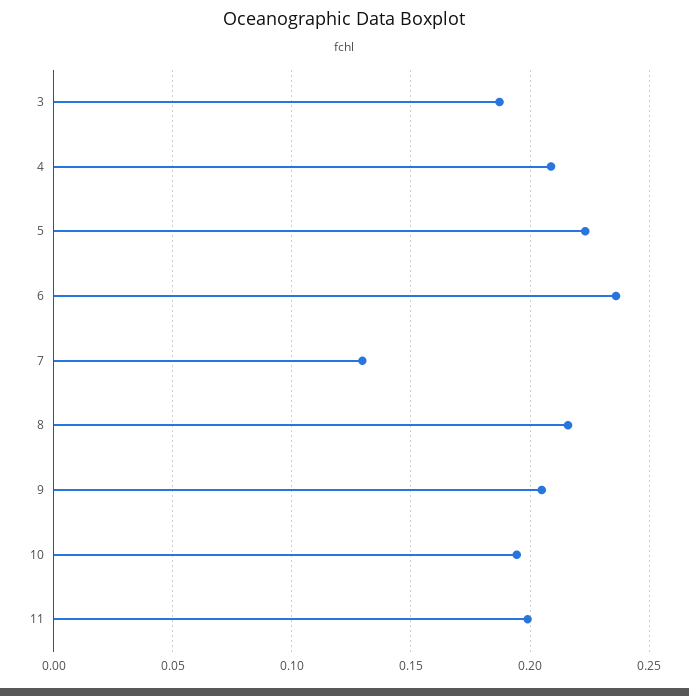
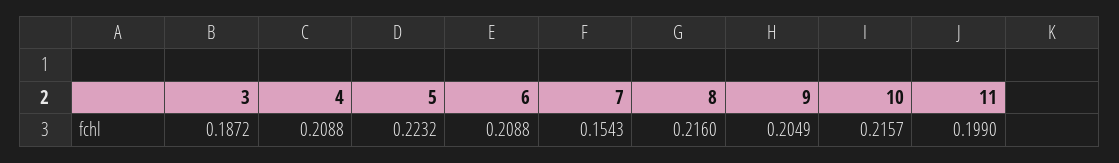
6: 0.235 -> 0.2088
7: 0.13 -> 0.1543
10: 0.195 -> 0.2157

